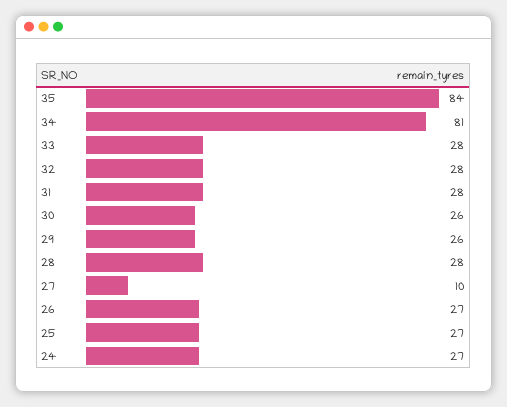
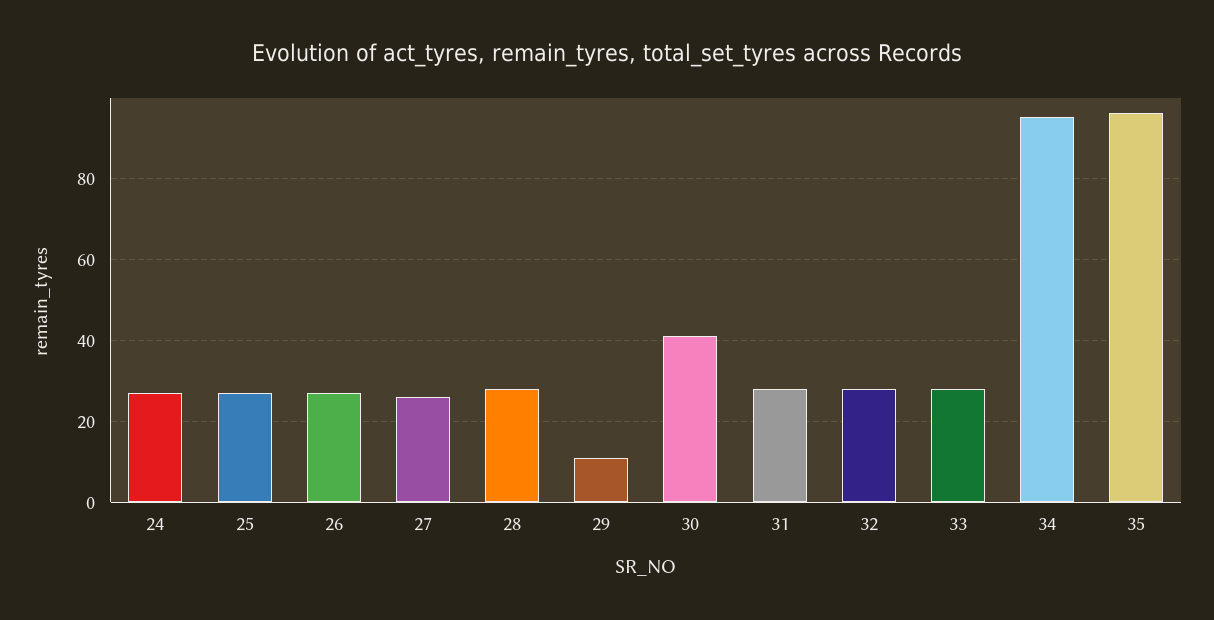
35: 84 -> 95
34: 81 -> 95
30: 26 -> 40
29: 26 -> 10
27: 10 -> 25

